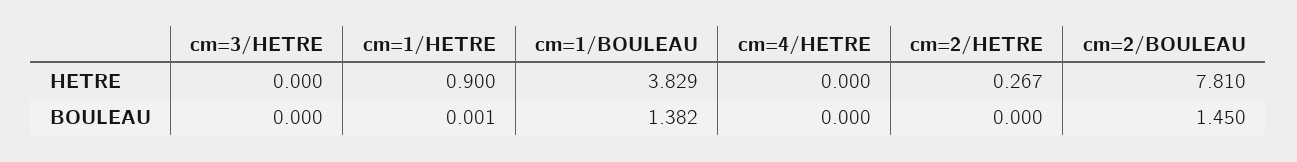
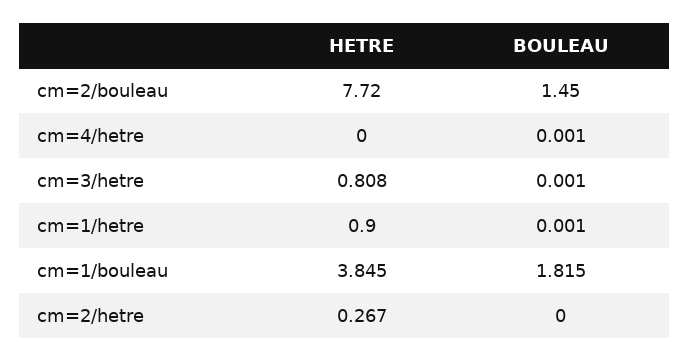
cm=3/HETRE, HETRE: 0 -> 0.808
cm=1/BOULEAU, HETRE: 3.829 -> 3.845
cm=2/BOULEAU, HETRE: 7.81 -> 7.72
cm=3/HETRE, BOULEAU: 0 -> 0.001
cm=1/BOULEAU, BOULEAU: 1.382 -> 1.815
cm=4/HETRE, BOULEAU: 0 -> 0.001

